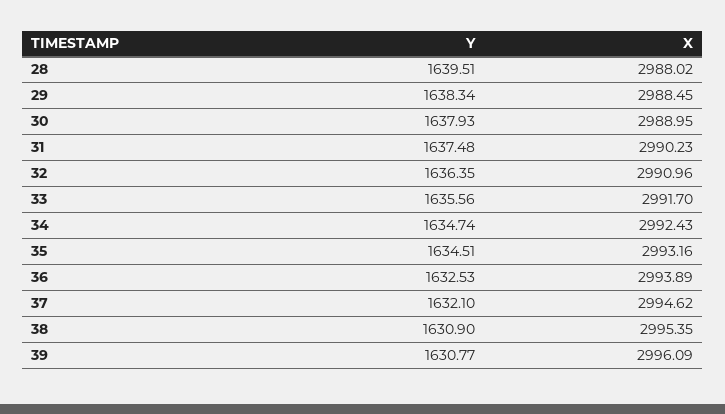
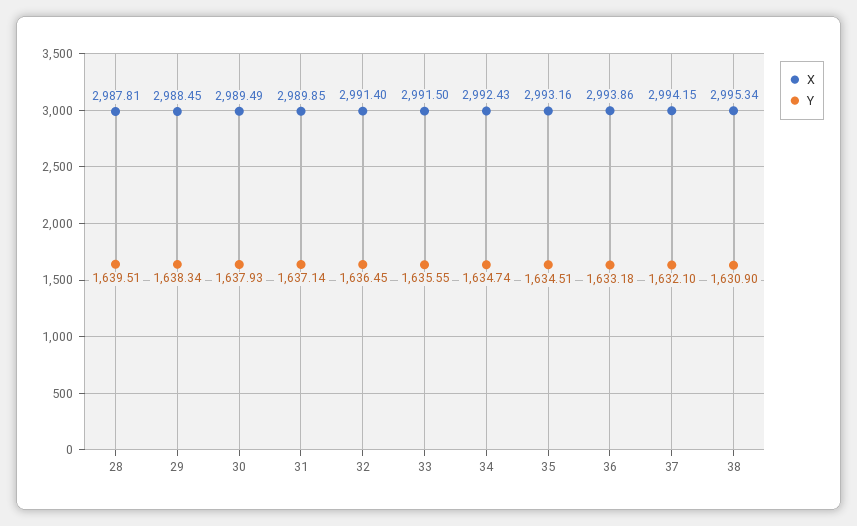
X, 28: 2988.02 -> 2987.81
X, 30: 2988.95 -> 2989.49
Y, 31: 1637.48 -> 1637.14
X, 31: 2990.23 -> 2989.85
Y, 32: 1636.35 -> 1636.45
X, 32: 2990.96 -> 2991.4
Y, 33: 1635.56 -> 1635.55
X, 33: 2991.7 -> 2991.5
Y, 36: 1632.53 -> 1633.18
X, 36: 2993.89 -> 2993.86
X, 37: 2994.62 -> 2994.15
X, 38: 2995.35 -> 2995.34
Y, 39: 1630.77 -> none
X, 39: 2996.09 -> none

